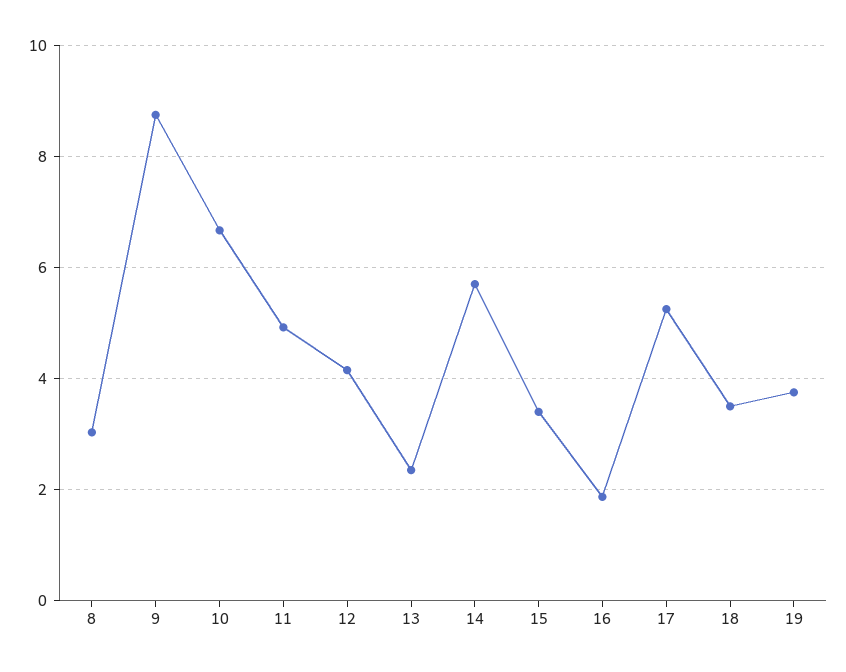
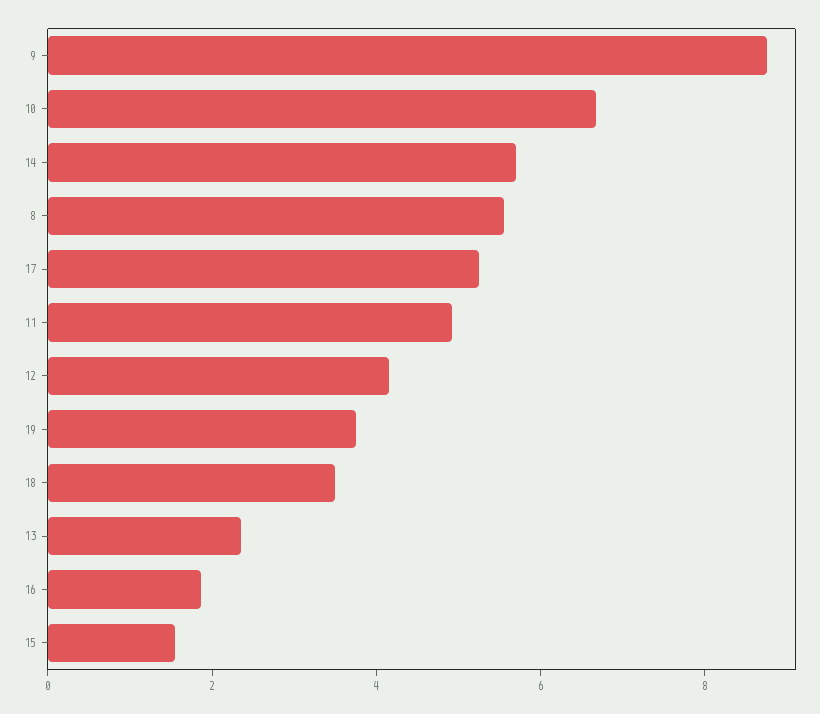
8: 3 -> 5.5
15: 3.4 -> 1.5

